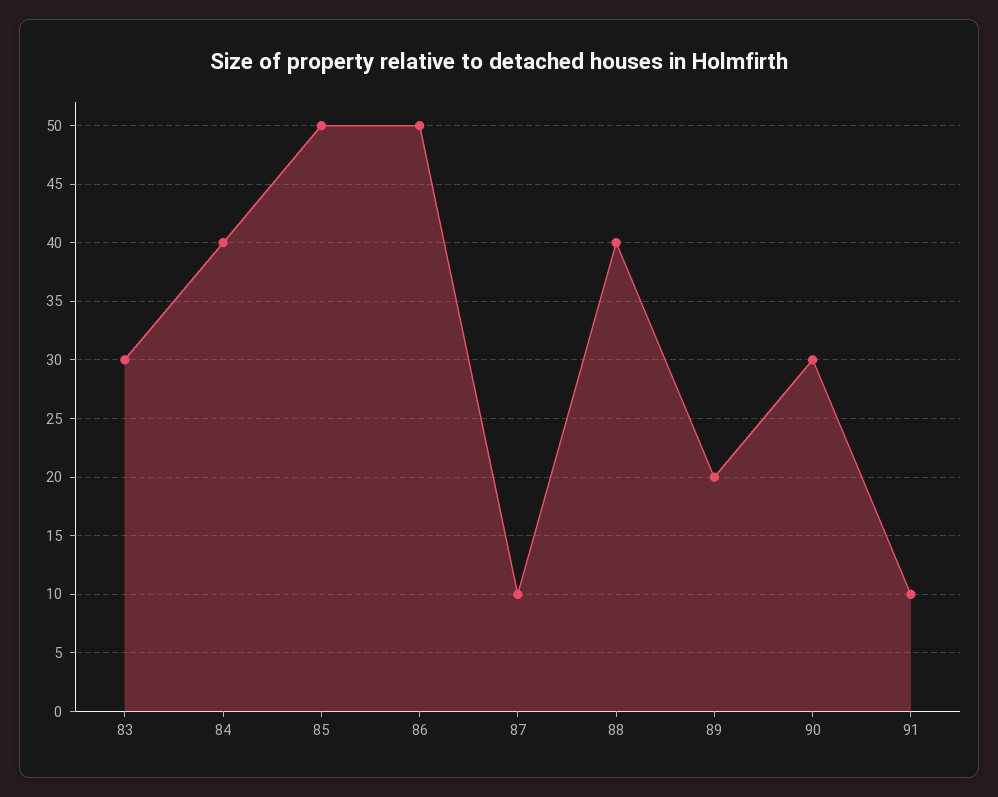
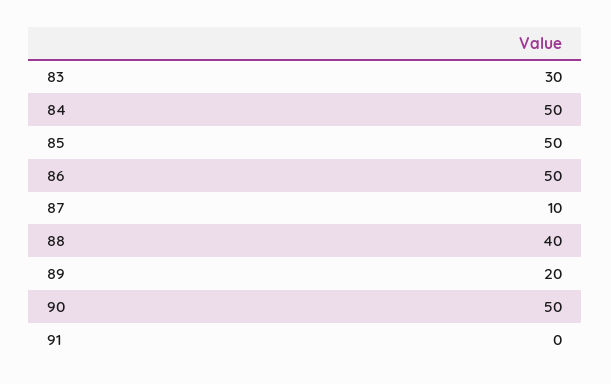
84: 40 -> 50
90: 30 -> 50
91: 10 -> 0

